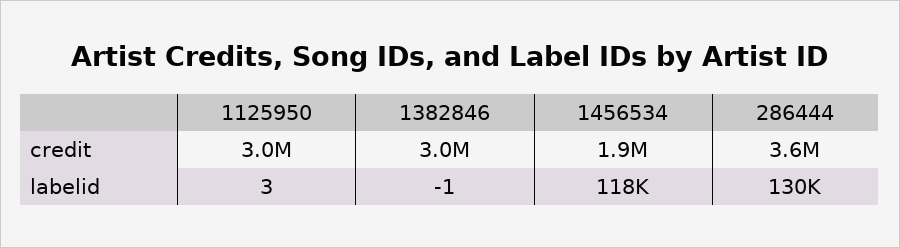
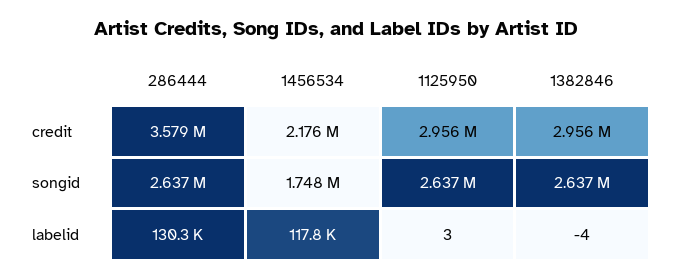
1456534, credit: 1900000 -> 2176000
1382846, labelid: -1 -> -4
286444, songid: none -> 2637000
1456534, songid: none -> 1748000
1125950, songid: none -> 2637000
1382846, songid: none -> 2637000

